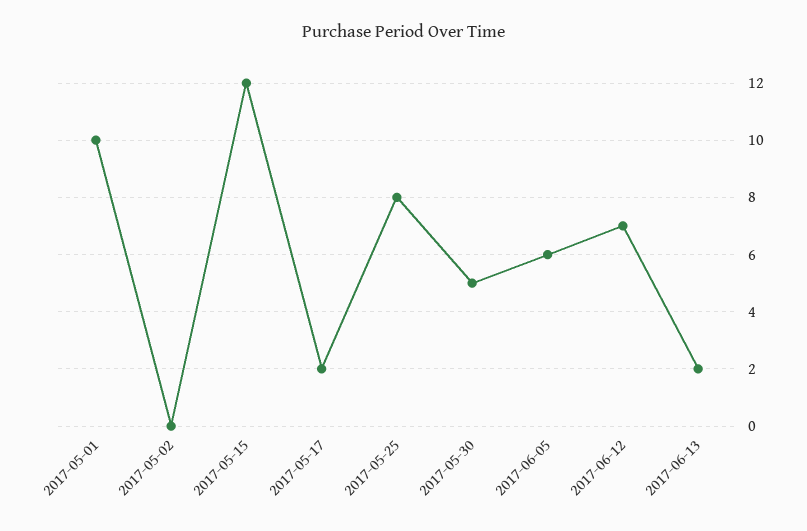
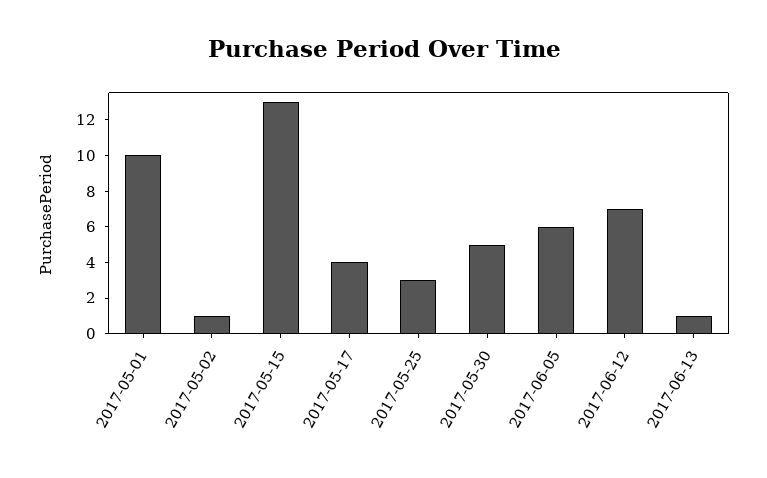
2017-05-02: 0 -> 1
2017-05-15: 12 -> 13
2017-05-17: 2 -> 4
2017-05-25: 8 -> 3
2017-06-13: 2 -> 1

